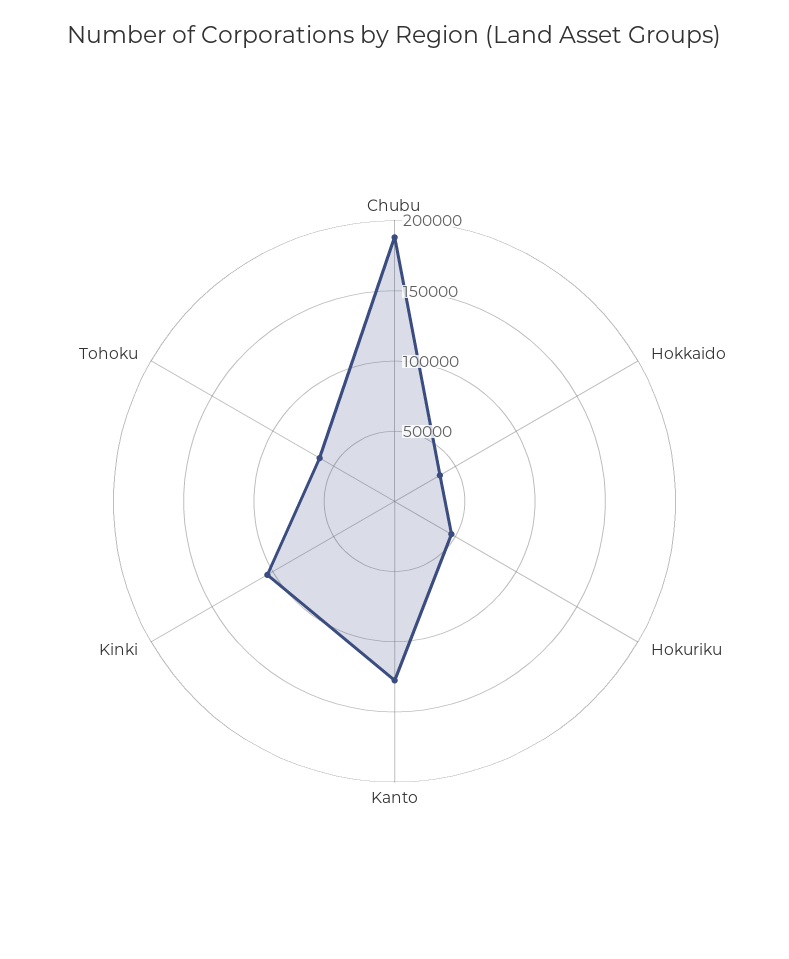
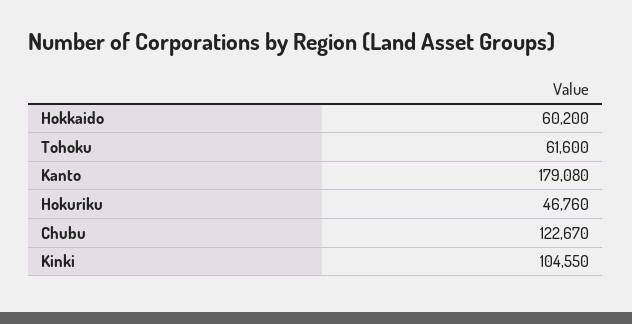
Chubu: 190000 -> 122670
Hokkaido: 40000 -> 60200
Kanto: 130000 -> 179080

